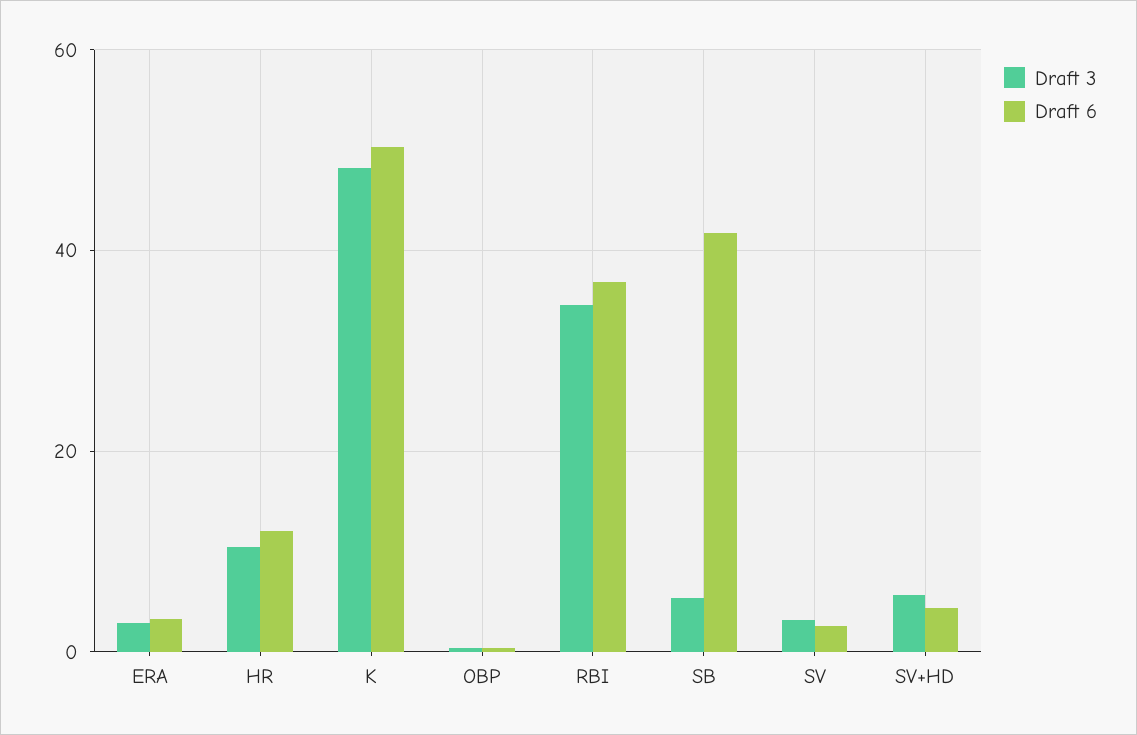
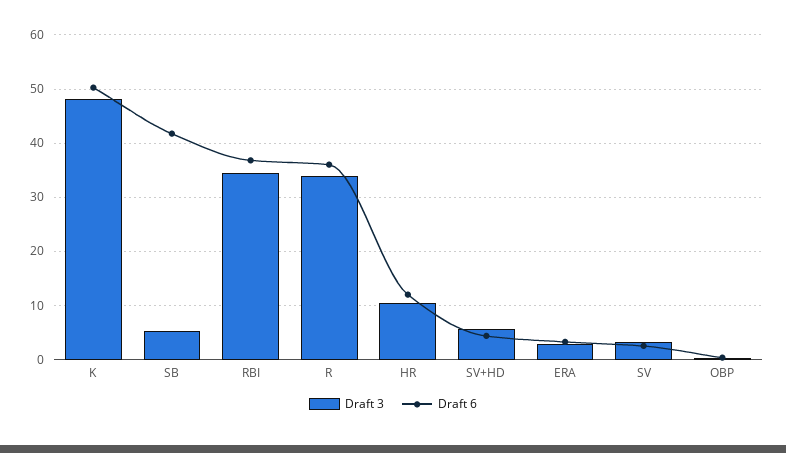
Draft 3, R: none -> 34
Draft 6, R: none -> 36

